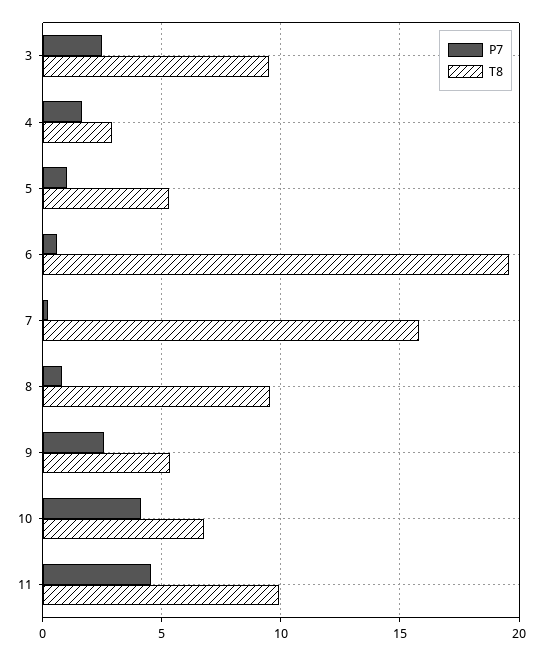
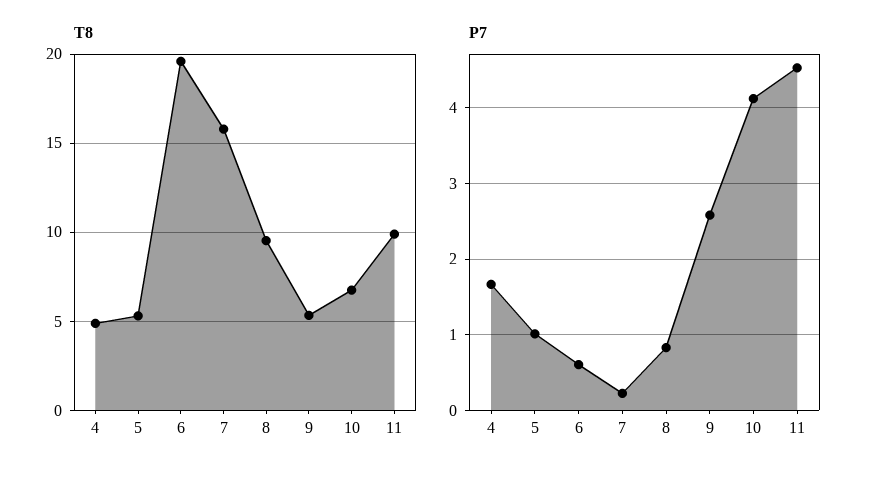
P7, 3: 2.5 -> none
T8, 3: 9.5 -> none
T8, 4: 3 -> 5

